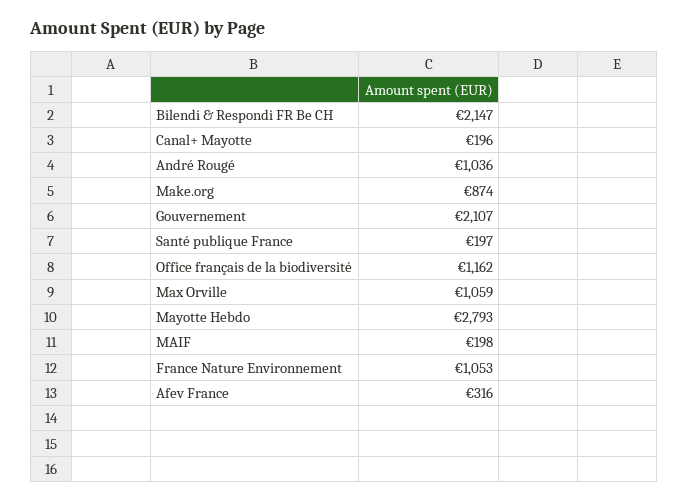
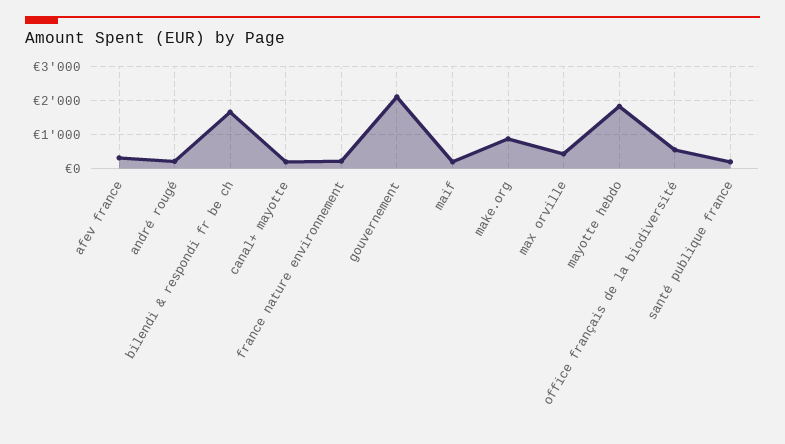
Bilendi & Respondi FR Be CH: 2147 -> 1600
André Rougé: 1036 -> 200
Office français de la biodiversité: 1162 -> 600
Max Orville: 1059 -> 400
Mayotte Hebdo: 2793 -> 1800
France Nature Environnement: 1053 -> 200

